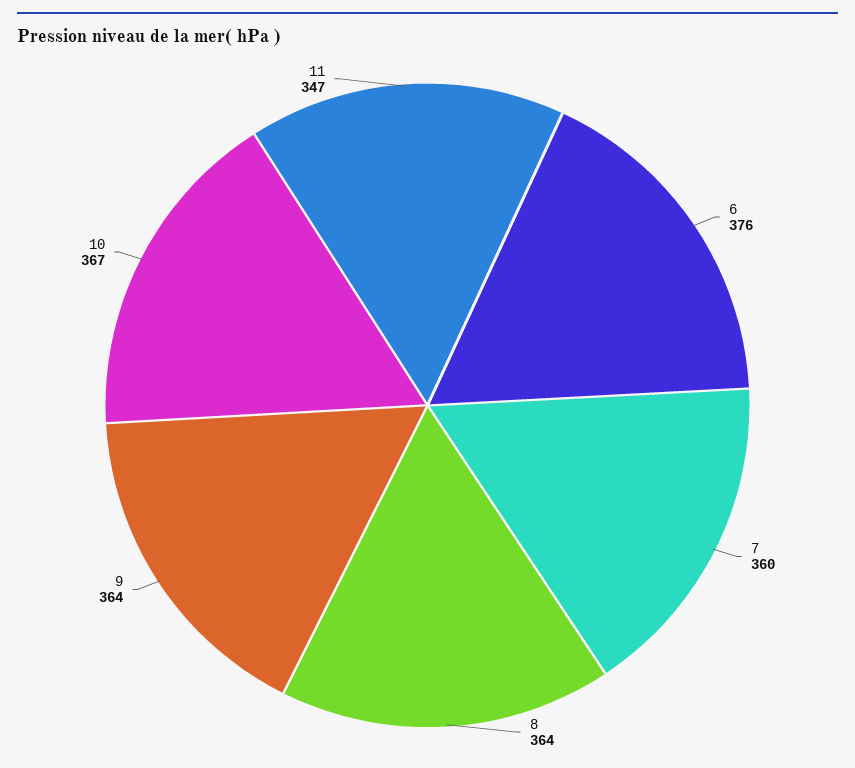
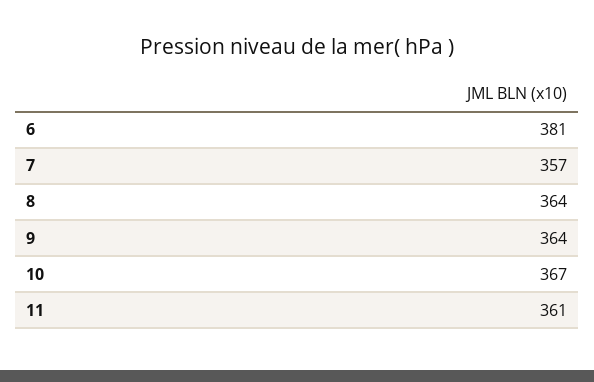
6: 376 -> 381
7: 360 -> 357
11: 347 -> 361

